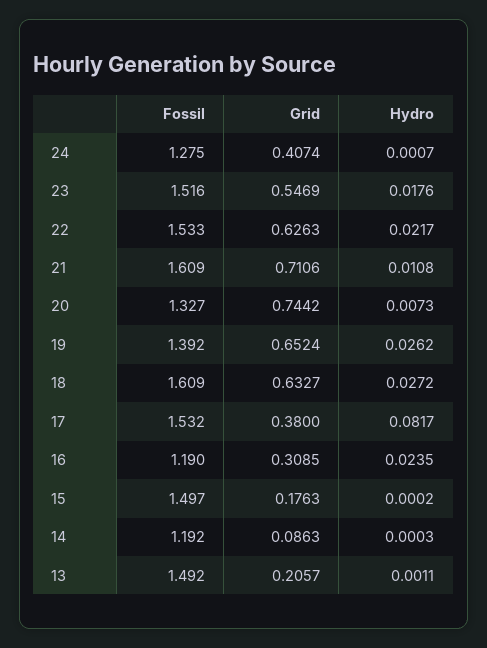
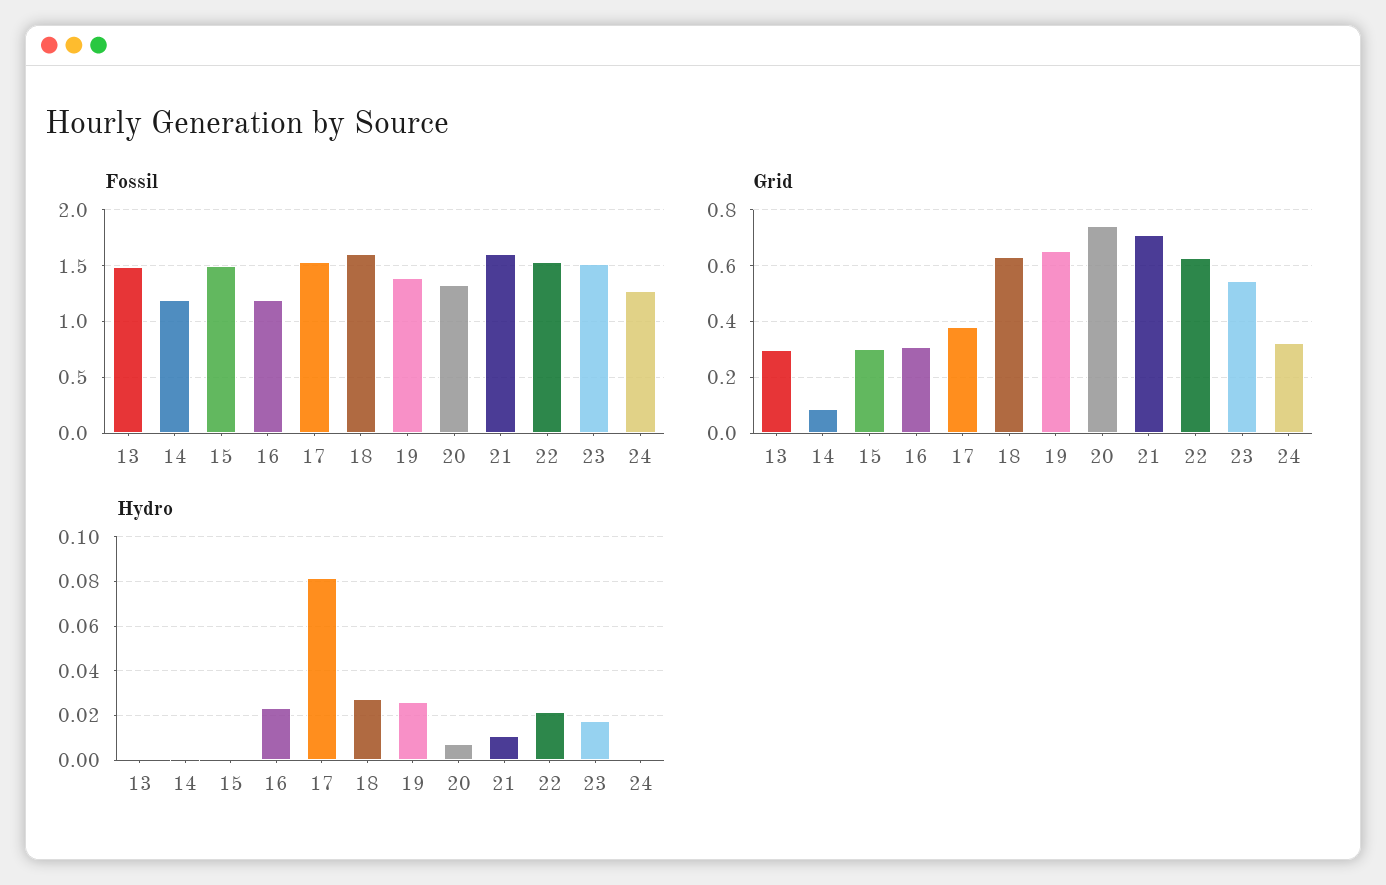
Grid, 24: 0.4074 -> 0.325
Grid, 15: 0.1763 -> 0.3
Grid, 13: 0.2057 -> 0.3

